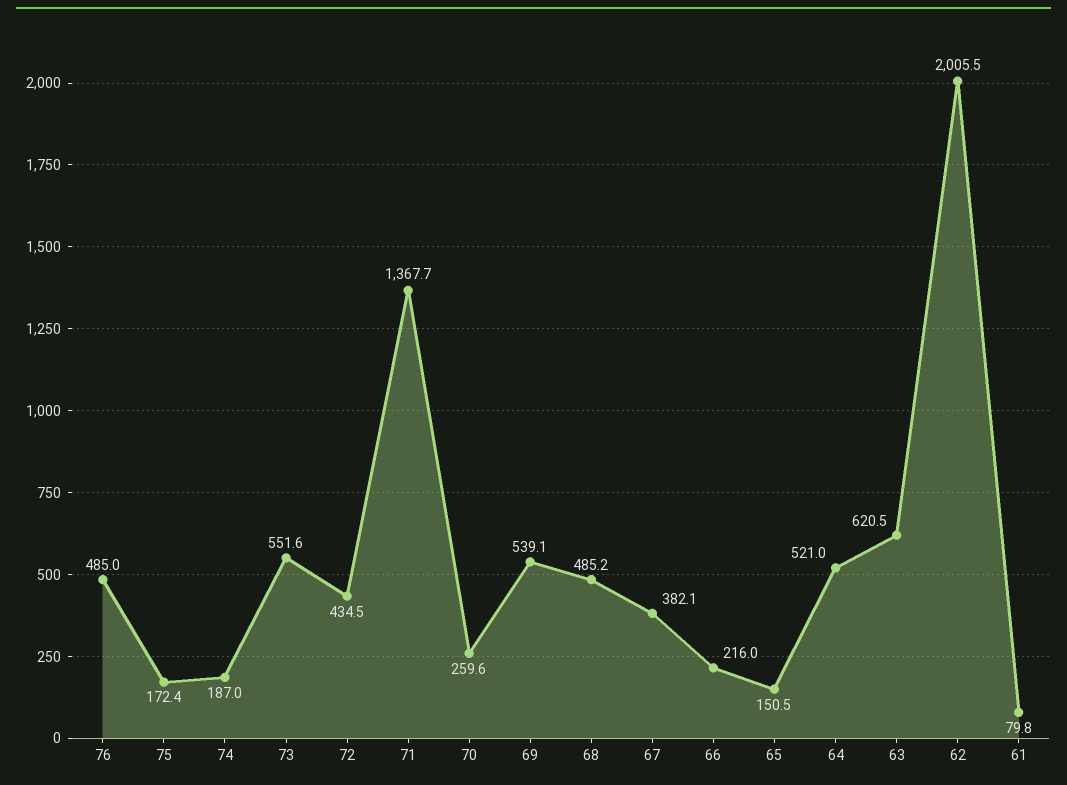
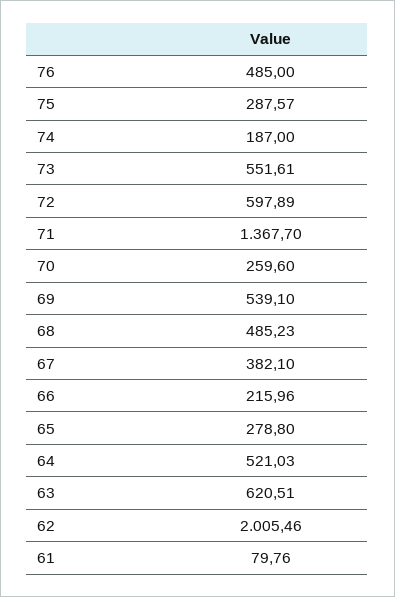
75: 172.4 -> 287.57
72: 434.5 -> 597.89
65: 150.5 -> 278.8

